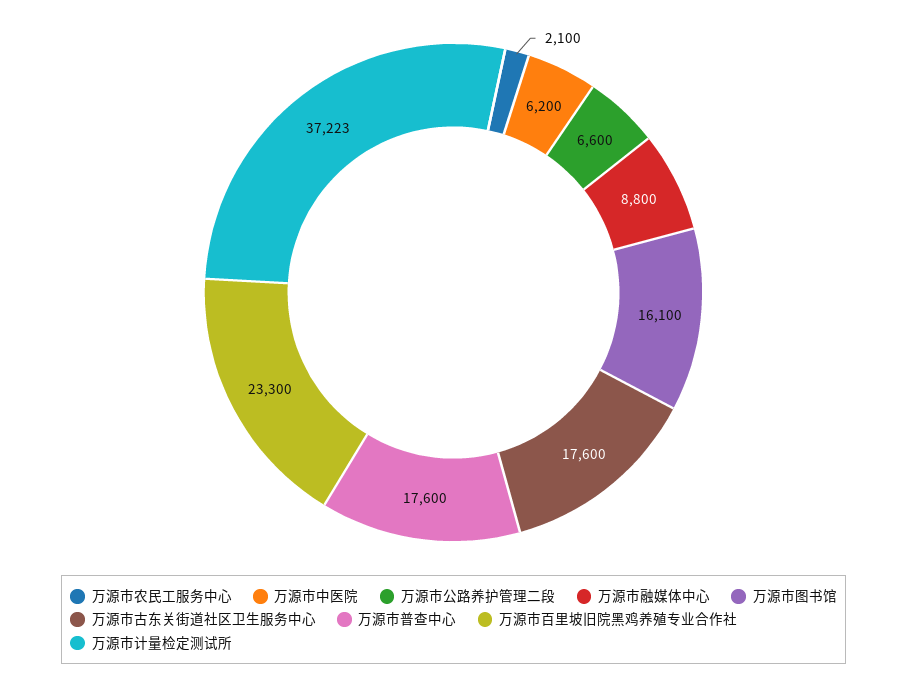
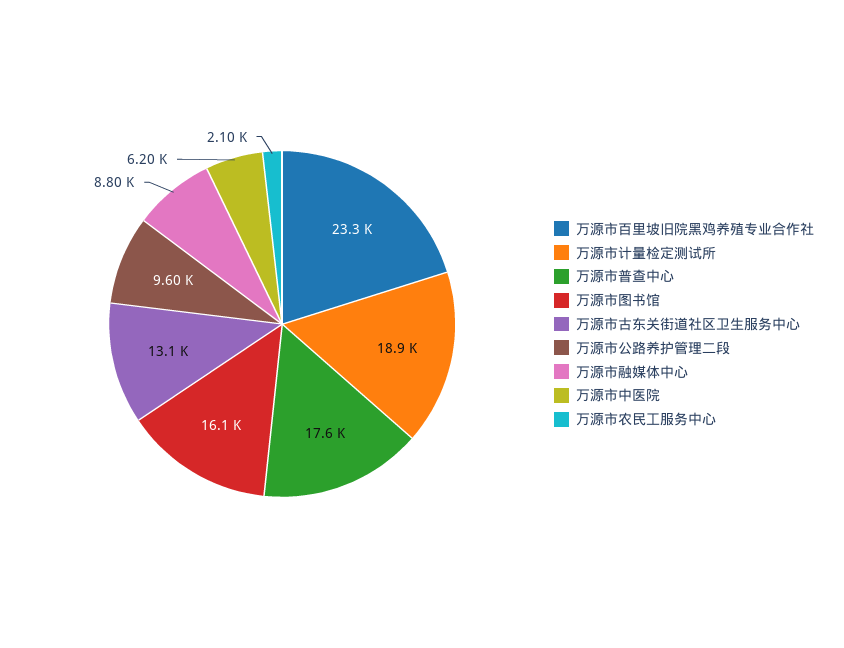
万源市公路养护管理二段: 6600 -> 9600
万源市古东关街道社区卫生服务中心: 17600 -> 13100
万源市计量检定测试所: 37223 -> 18900

